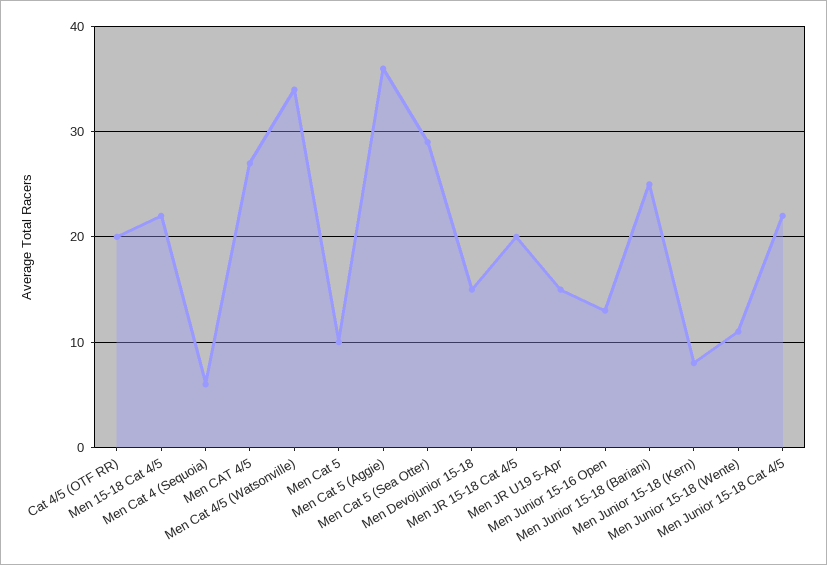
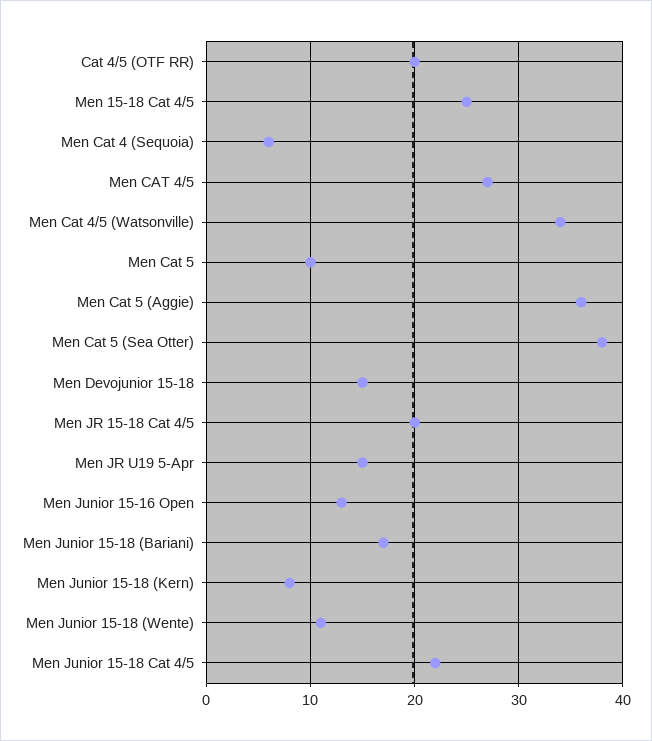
Men 15-18 Cat 4/5: 22 -> 25
Men Cat 5 (Sea Otter): 29 -> 38
Men Junior 15-18 (Bariani): 25 -> 17

